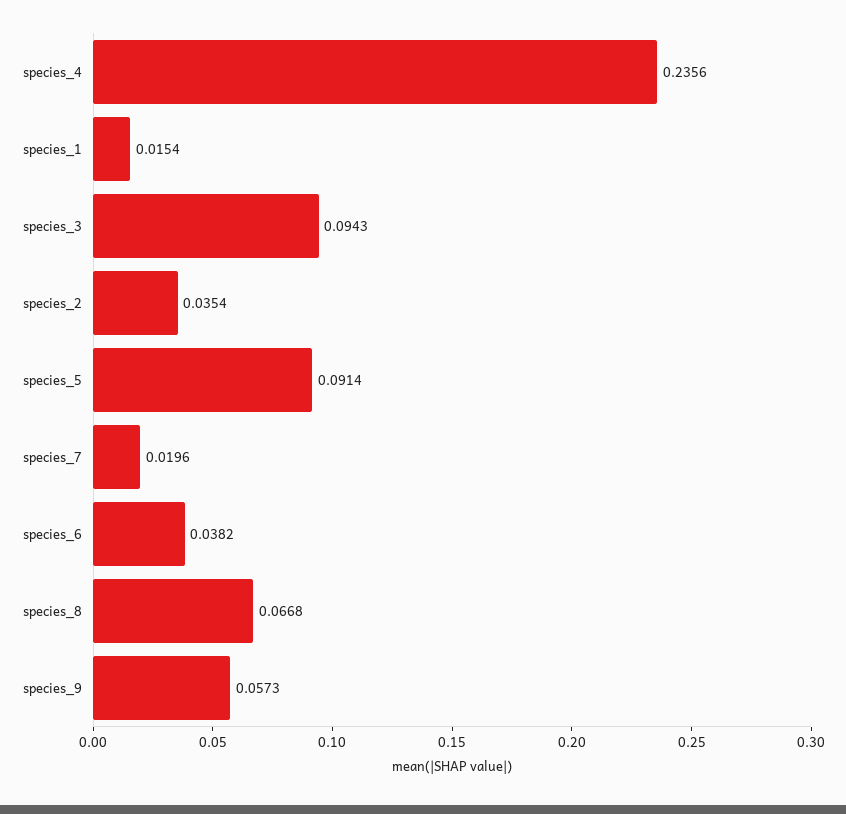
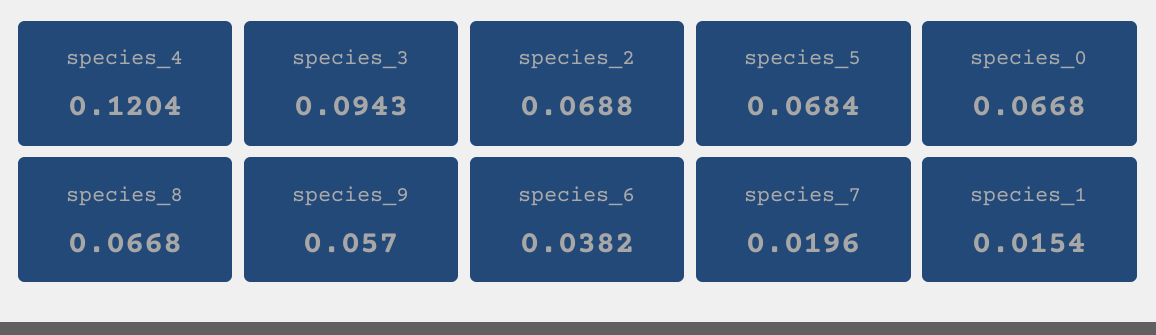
species_4: 0.2356 -> 0.1204
species_2: 0.0354 -> 0.0688
species_5: 0.0914 -> 0.0684
species_9: 0.0573 -> 0.057
species_0: none -> 0.0668

